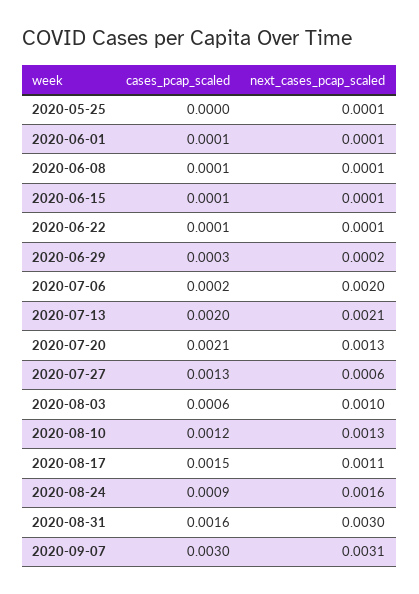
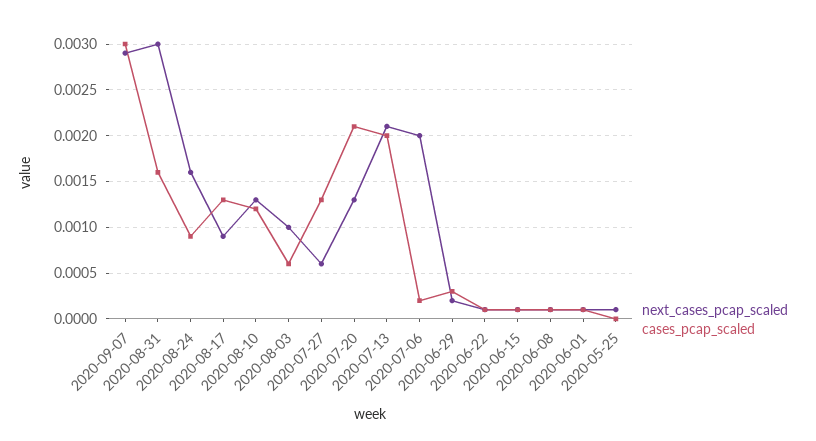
cases_pcap_scaled, 2020-08-17: 0.0015 -> 0.0013
next_cases_pcap_scaled, 2020-08-17: 0.0011 -> 0.0009
next_cases_pcap_scaled, 2020-09-07: 0.0031 -> 0.0029

